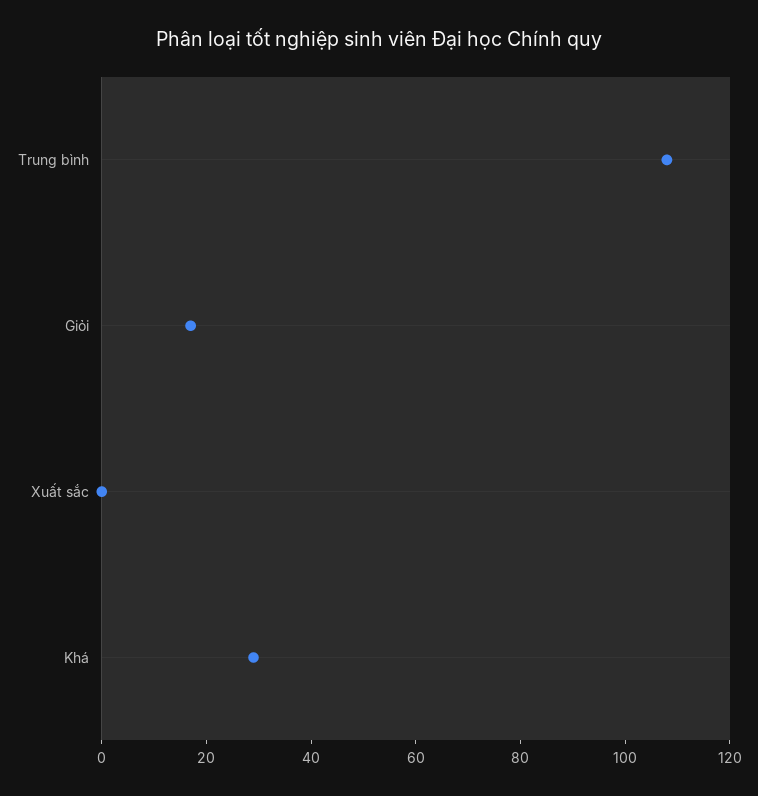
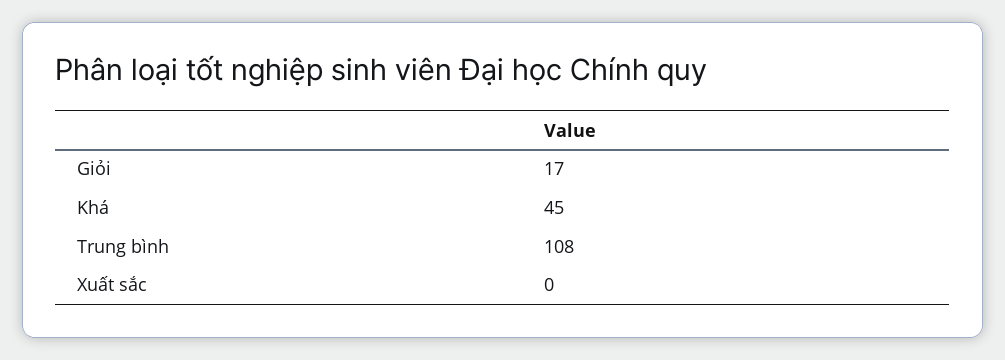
Khá: 30 -> 45

